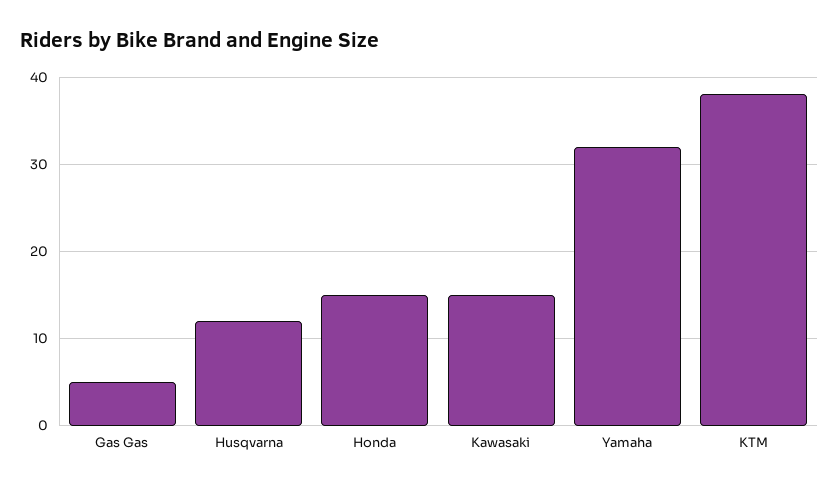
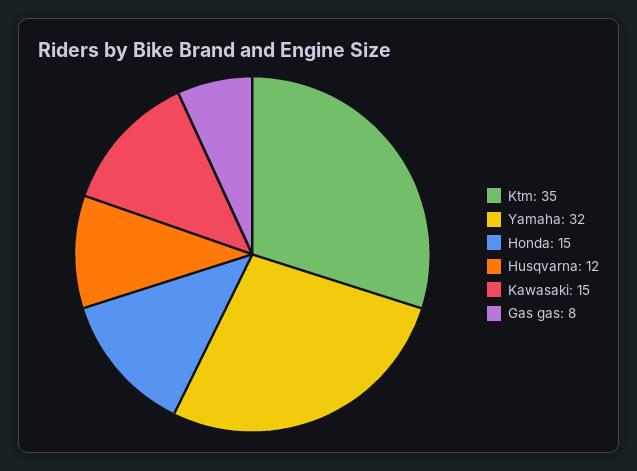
Gas Gas: 5 -> 8
KTM: 38 -> 35

